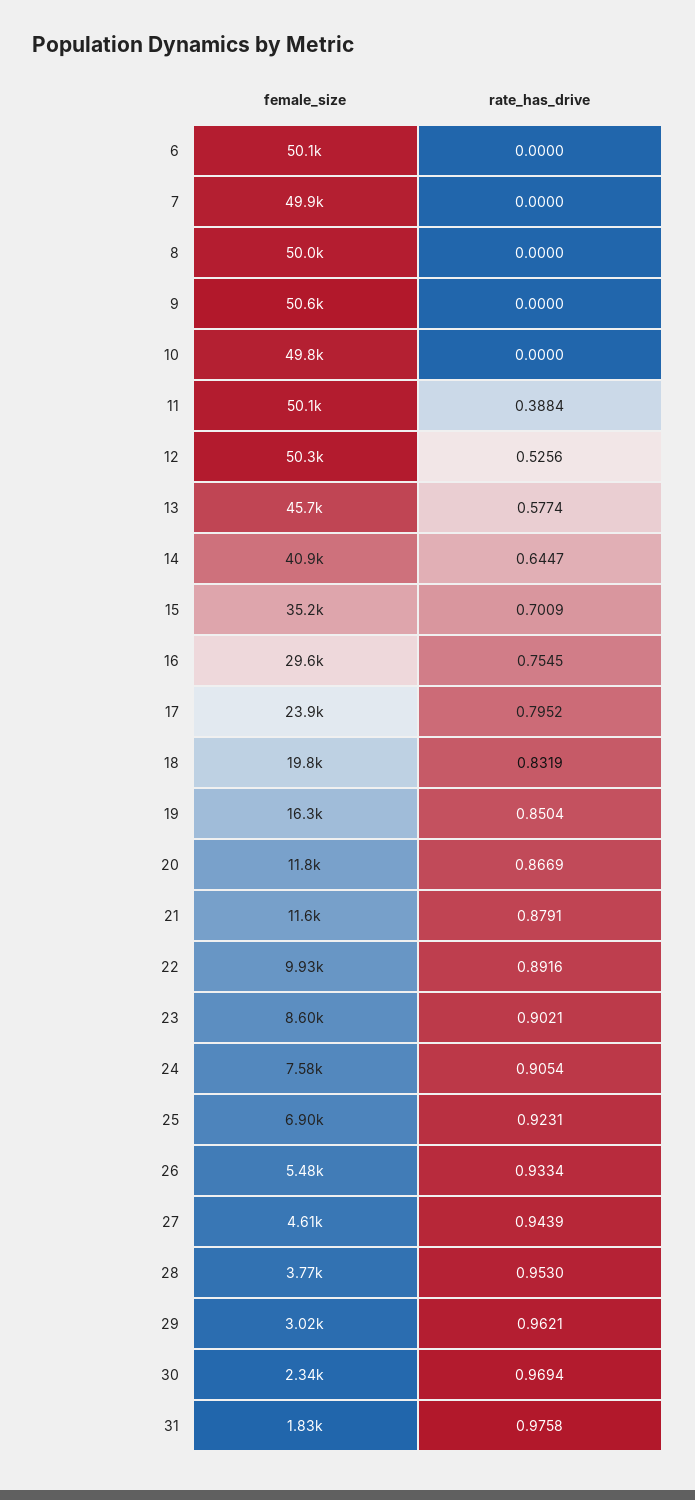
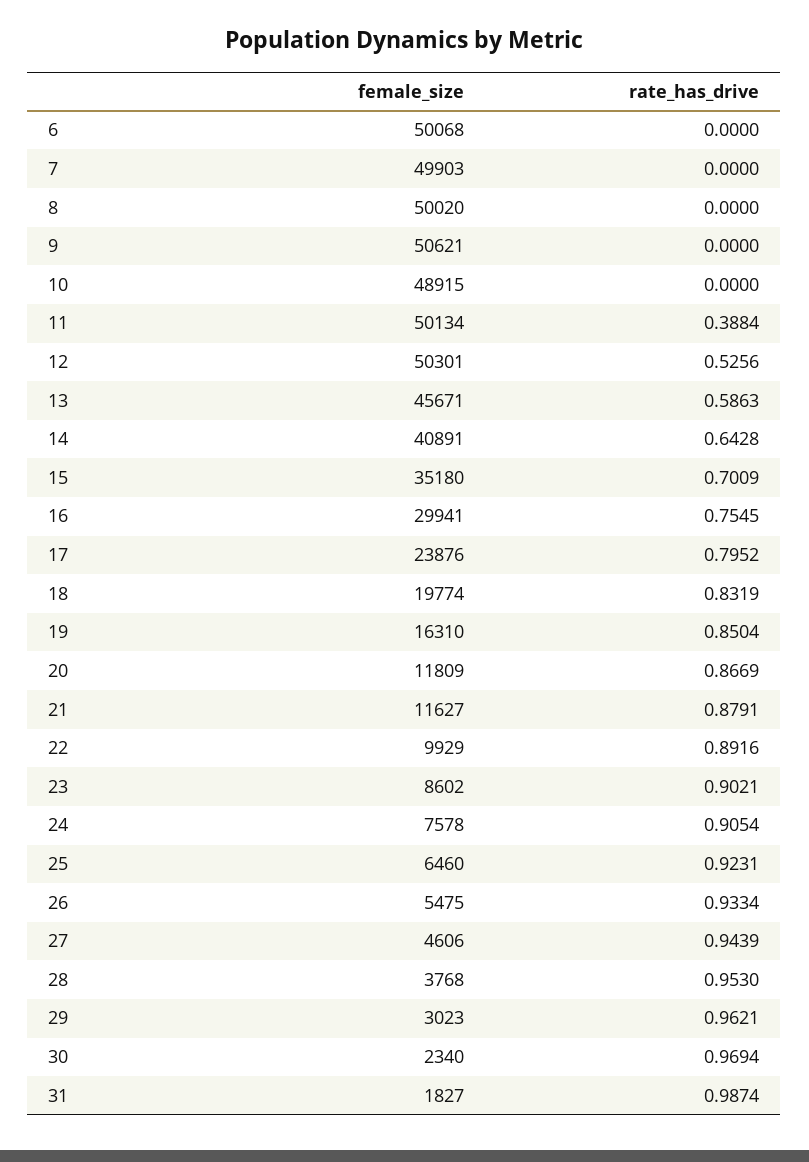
female_size, 10: 49800 -> 48915
rate_has_drive, 13: 0.5774 -> 0.5863
rate_has_drive, 14: 0.6447 -> 0.6428
female_size, 16: 29600 -> 29941
female_size, 25: 6900 -> 6460
rate_has_drive, 31: 0.9758 -> 0.9874

